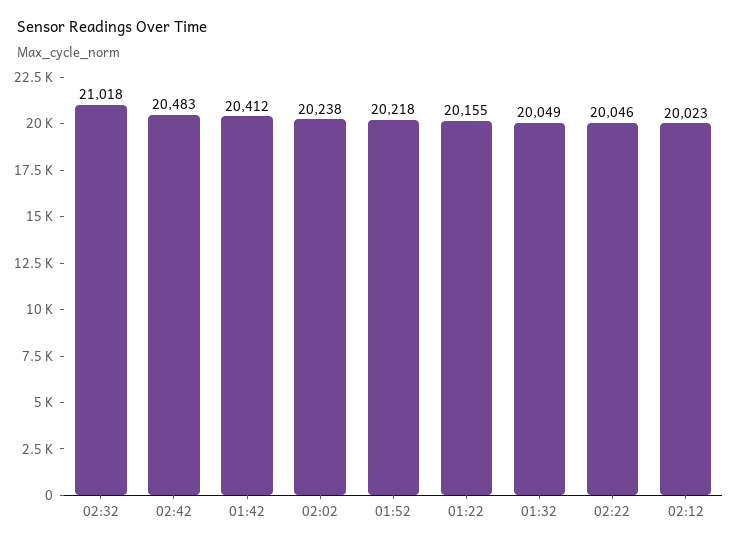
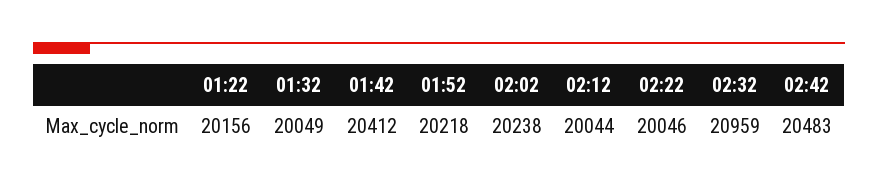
02:32: 21018 -> 20959
01:22: 20155 -> 20156
02:12: 20023 -> 20044

